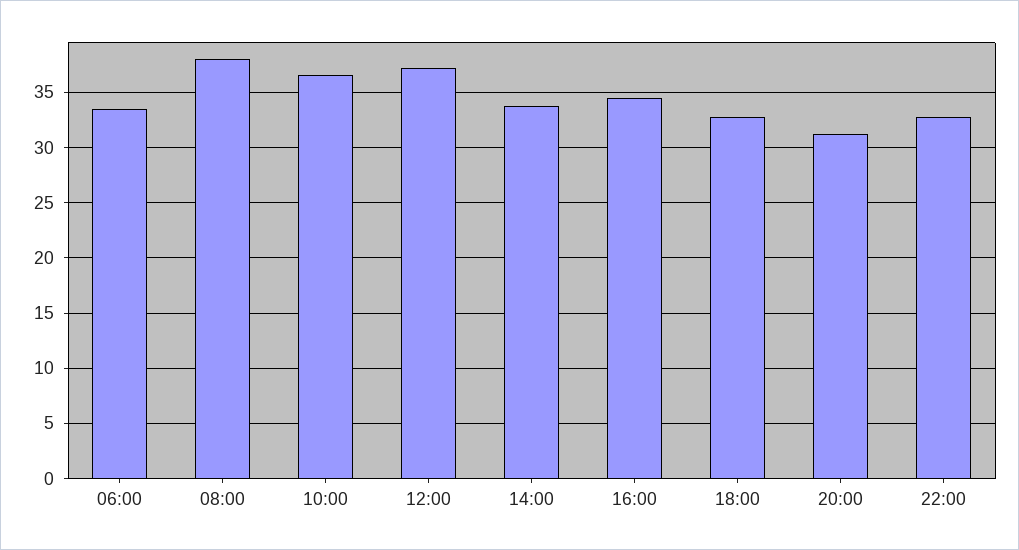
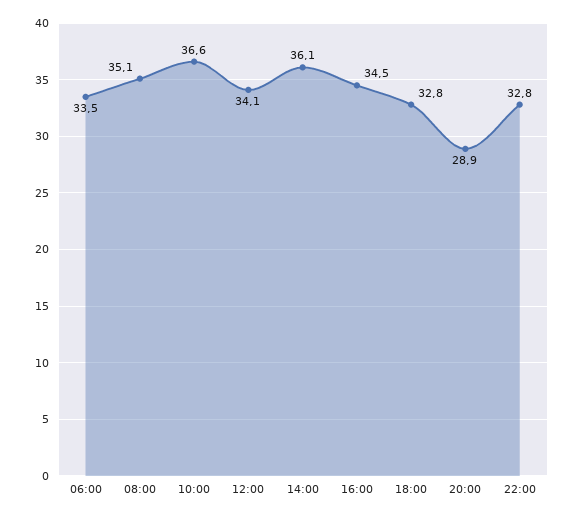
08:00: 38 -> 35.1
12:00: 37 -> 34.1
14:00: 34 -> 36.1
20:00: 31 -> 28.9

